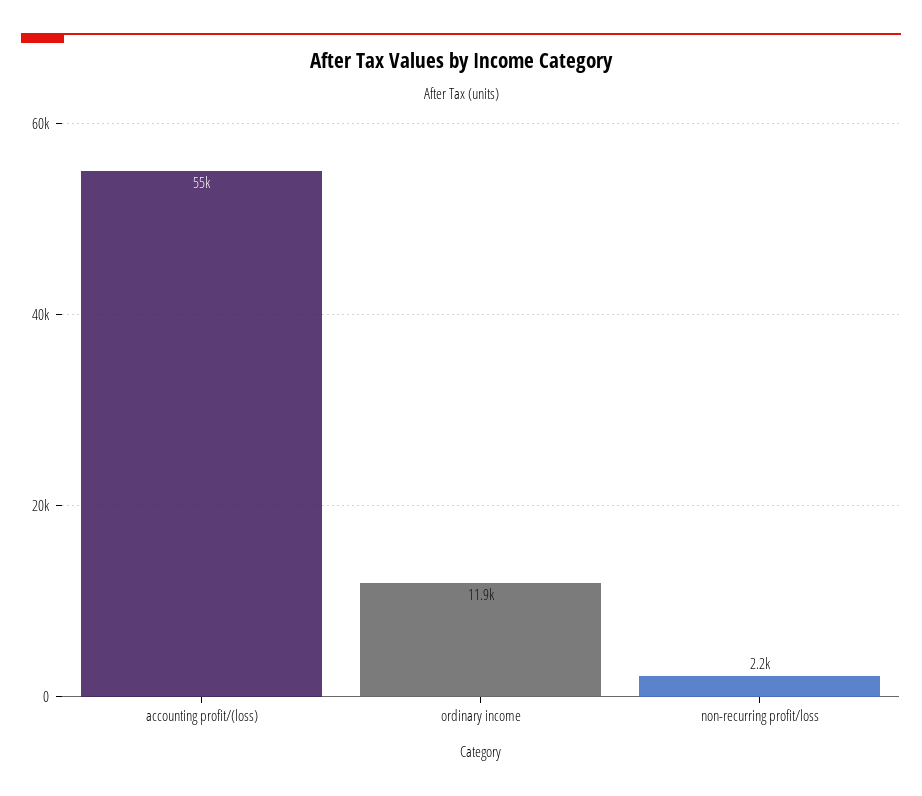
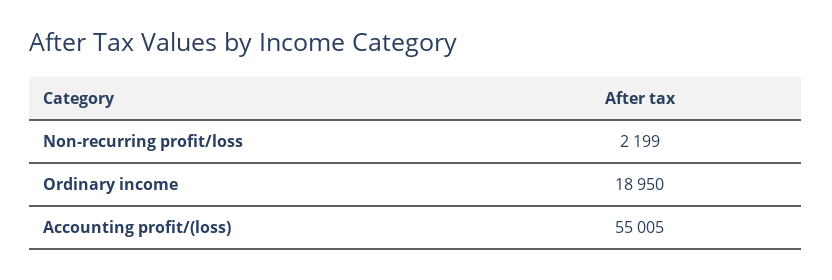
ordinary income: 11900 -> 18950

